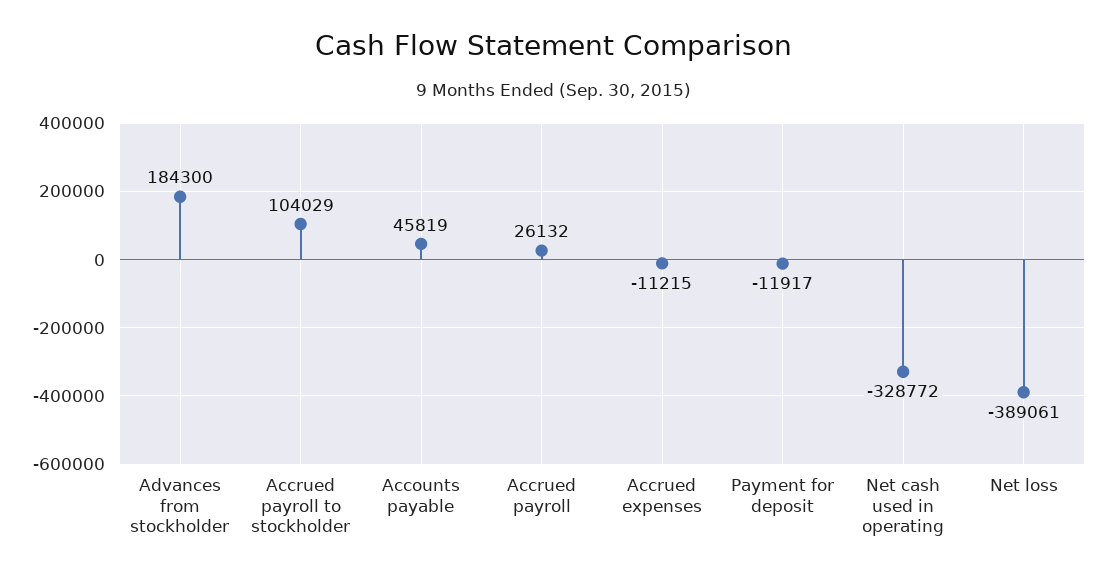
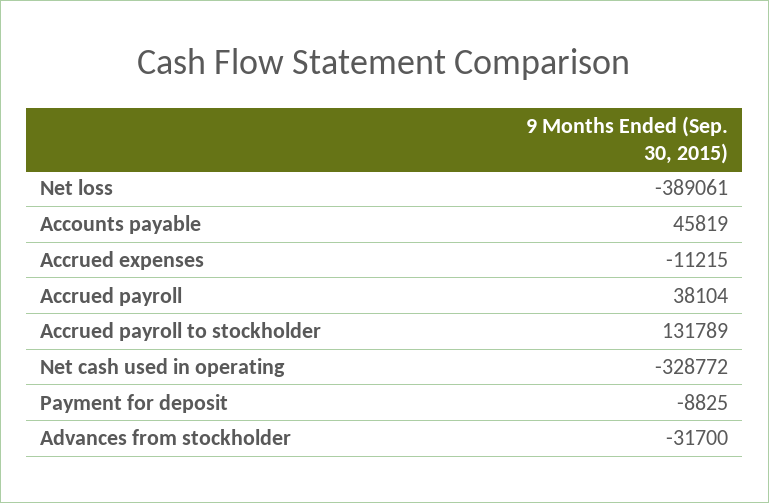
Advances from stockholder: 184300 -> -31700
Accrued payroll to stockholder: 104029 -> 131789
Accrued payroll: 26132 -> 38104
Payment for deposit: -11917 -> -8825

